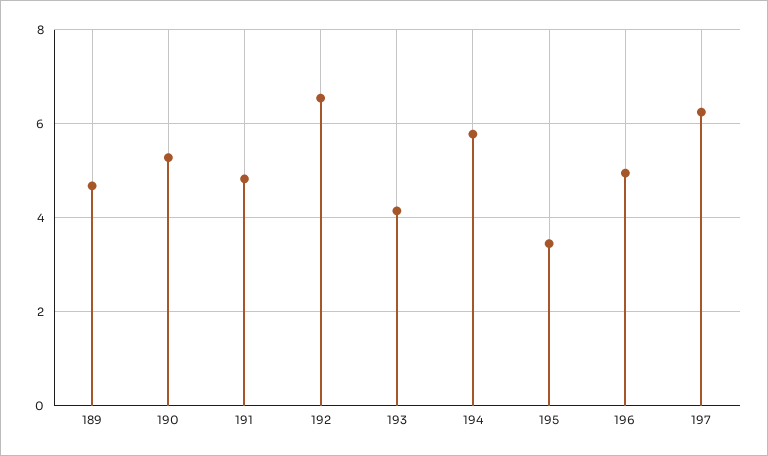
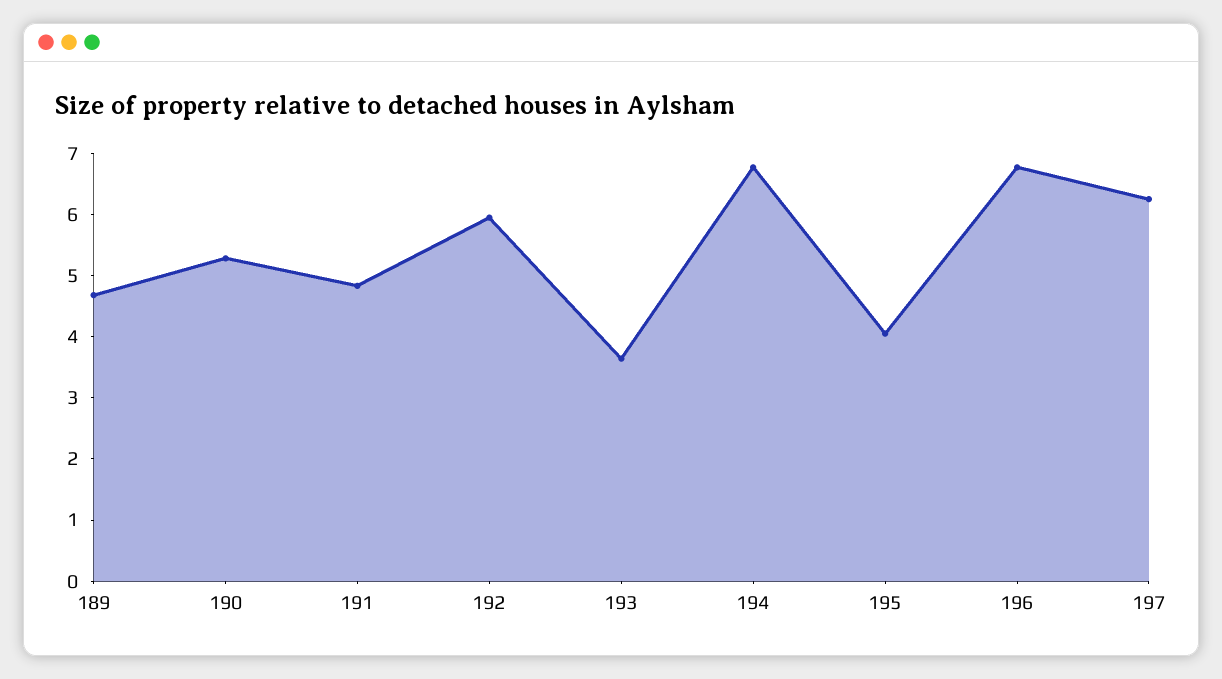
192: 6.6 -> 6
193: 4.2 -> 3.6
194: 5.8 -> 6.8
195: 3.4 -> 4
196: 5 -> 6.8

